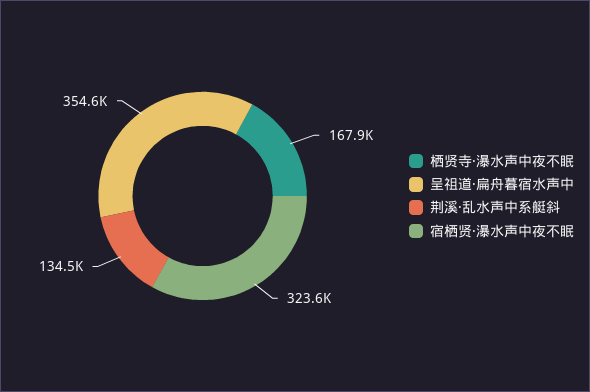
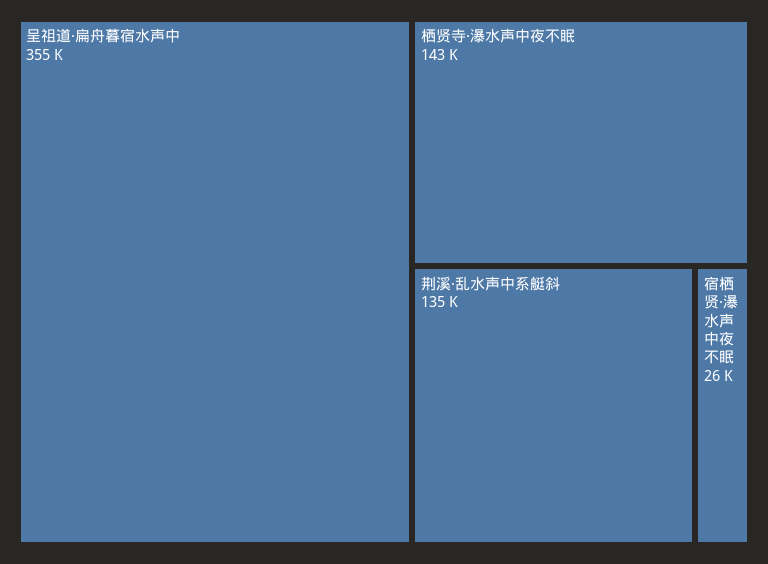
栖贤寺·瀑水声中夜不眠: 167900 -> 143000
宿栖贤·瀑水声中夜不眠: 323600 -> 26000

